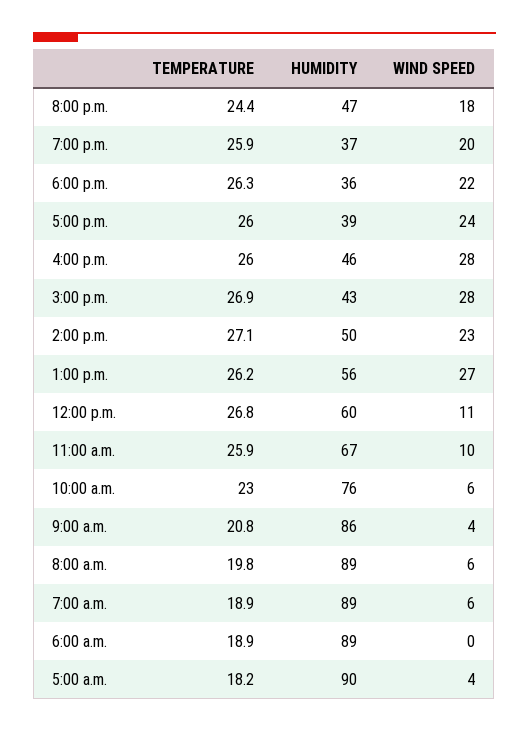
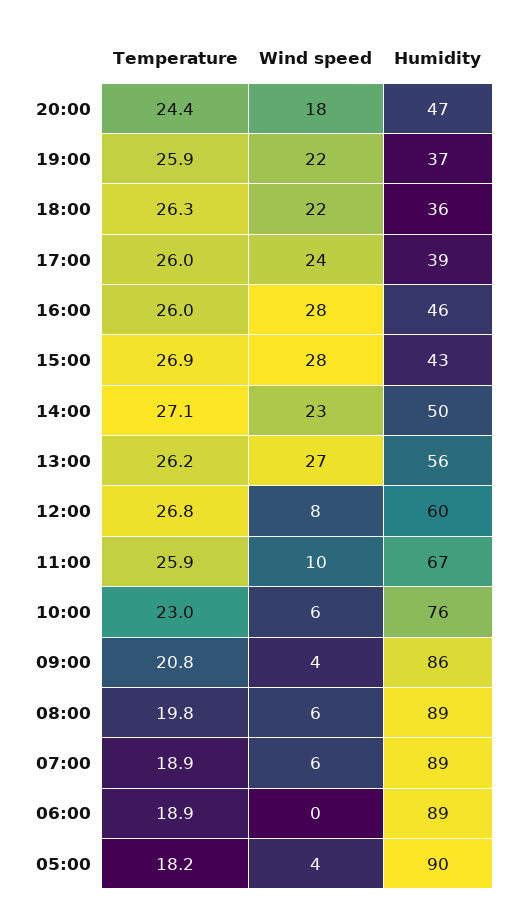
WIND SPEED, 7:00 p.m.: 20 -> 22
WIND SPEED, 12:00 p.m.: 11 -> 8

